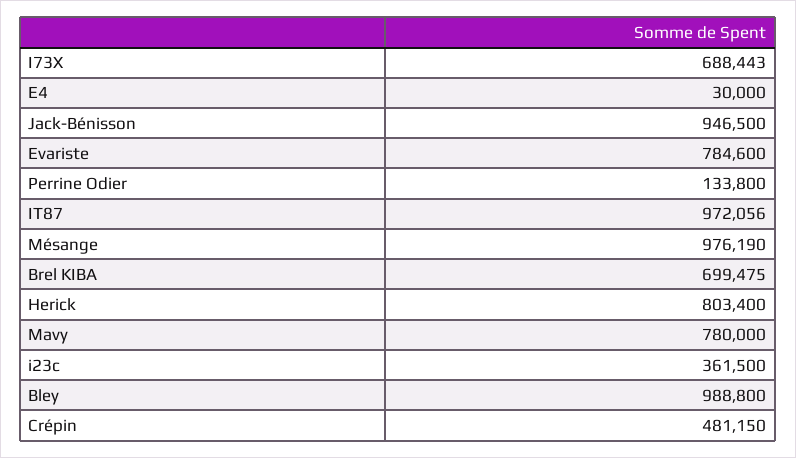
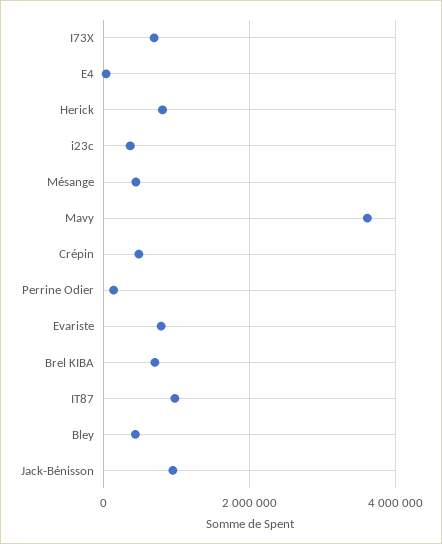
Mésange: 976190 -> 400000
Mavy: 780000 -> 3600000
Bley: 988800 -> 400000

